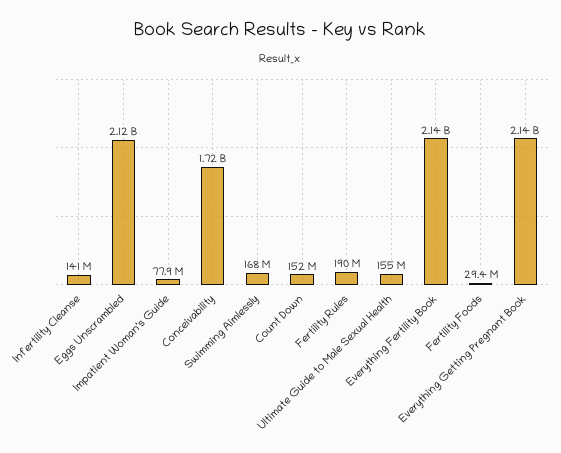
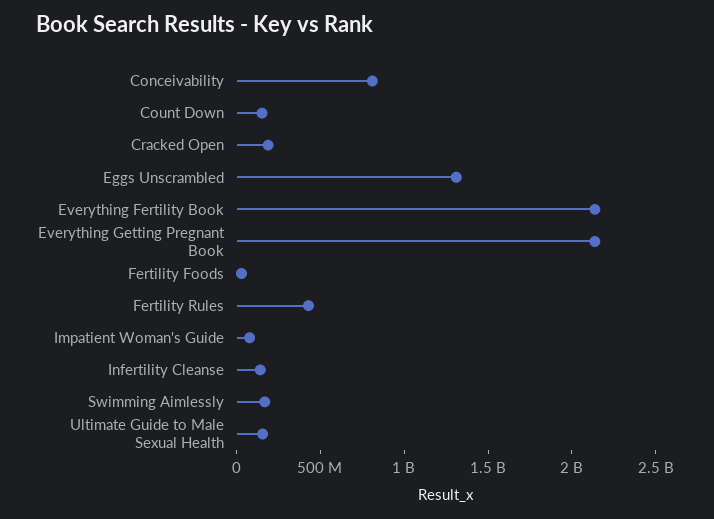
Eggs Unscrambled: 2120000000 -> 1300000000
Conceivability: 1720000000 -> 800000000
Fertility Rules: 190000000 -> 400000000
Cracked Open: none -> 200000000

